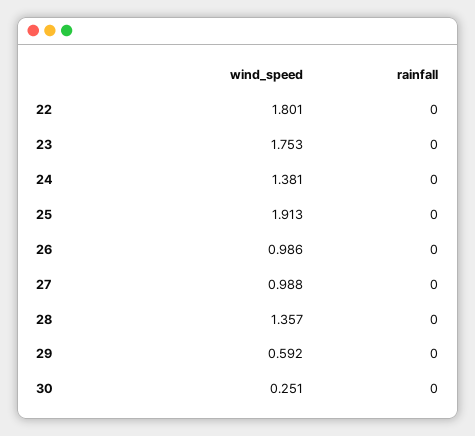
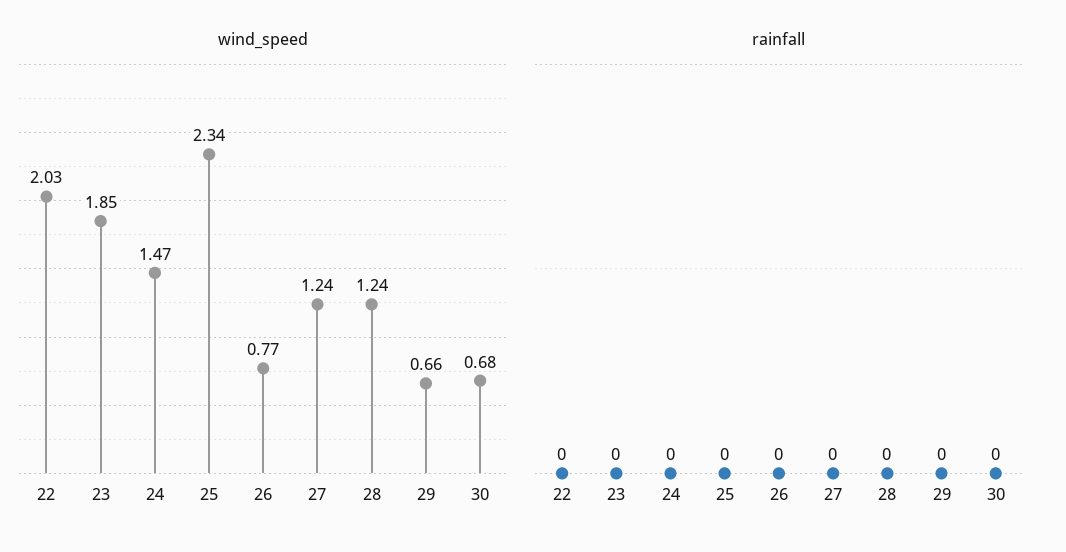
wind_speed, 22: 1.801 -> 2.03
wind_speed, 23: 1.753 -> 1.85
wind_speed, 24: 1.381 -> 1.47
wind_speed, 25: 1.913 -> 2.34
wind_speed, 26: 0.986 -> 0.77
wind_speed, 27: 0.988 -> 1.24
wind_speed, 28: 1.357 -> 1.24
wind_speed, 29: 0.592 -> 0.66
wind_speed, 30: 0.251 -> 0.68

